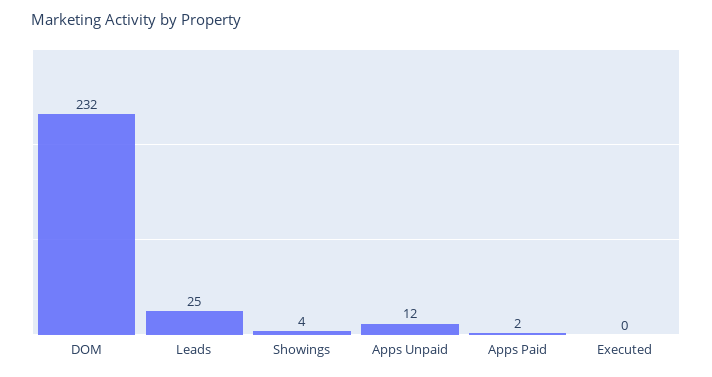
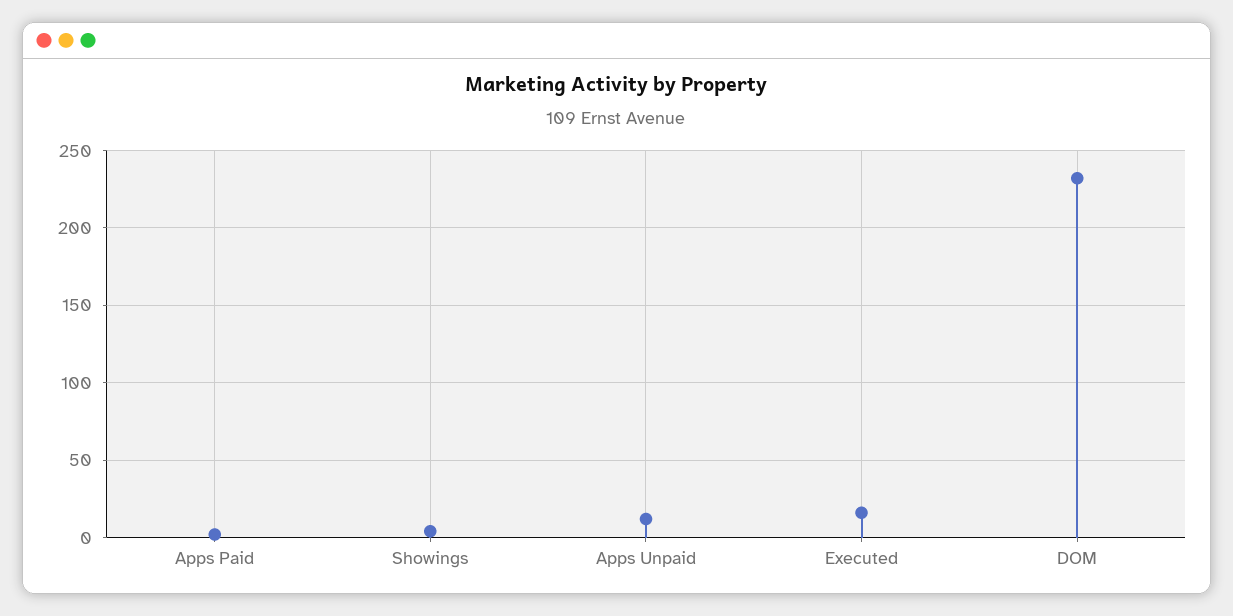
Leads: 25 -> none
Executed: 0 -> 15

